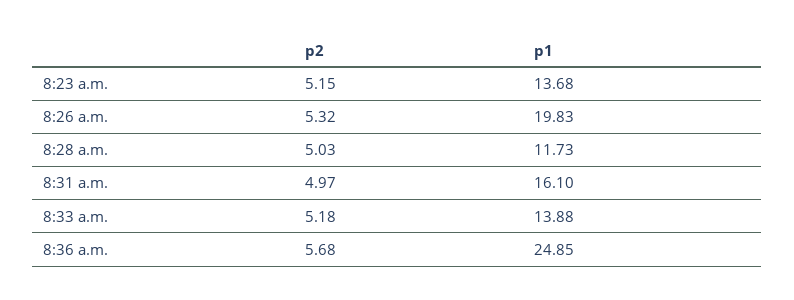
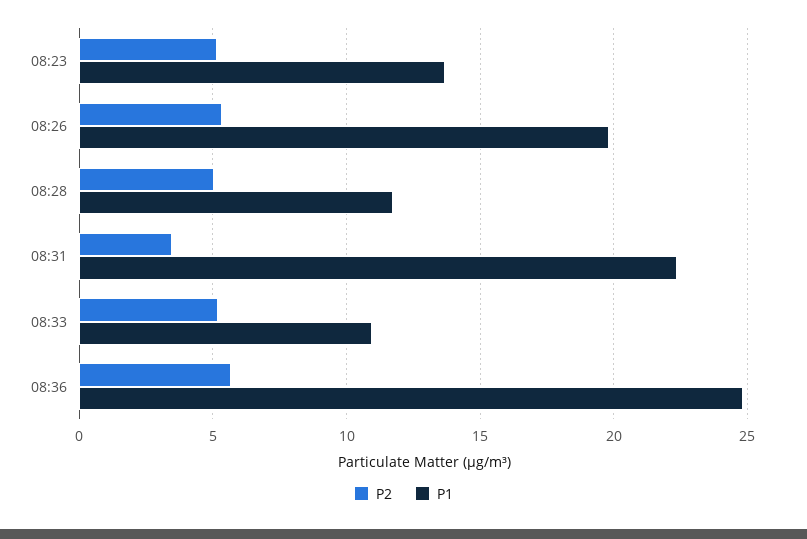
p2, 8:31 a.m.: 4.97 -> 3.5
p1, 8:31 a.m.: 16.1 -> 22.5
p1, 8:33 a.m.: 13.88 -> 11

